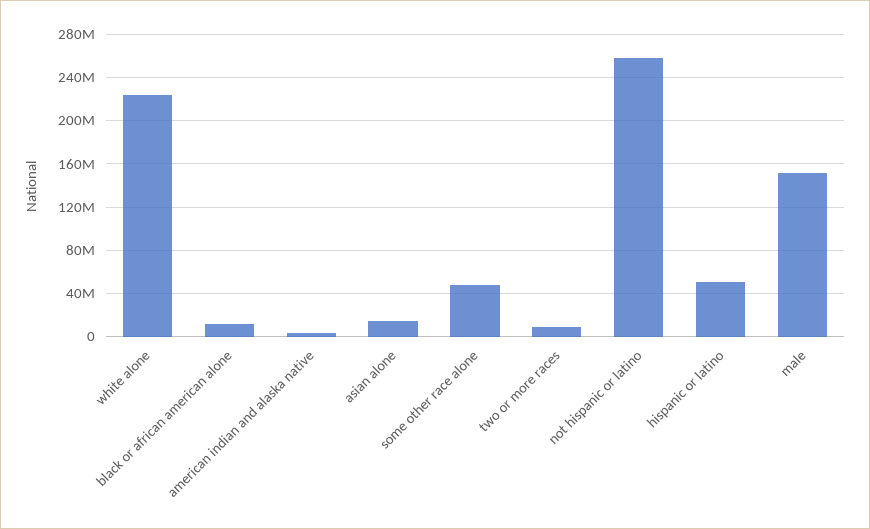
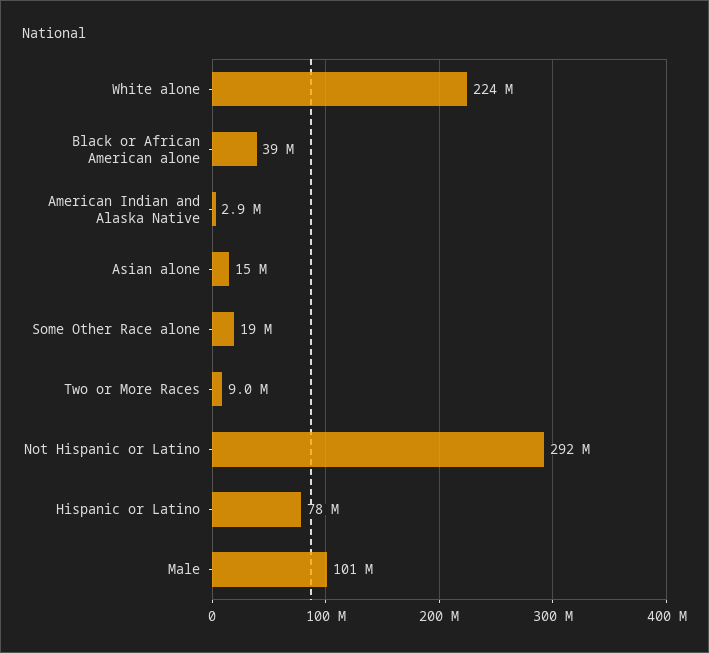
black or african american alone: 10000000 -> 39000000
some other race alone: 50000000 -> 19000000
not hispanic or latino: 260000000 -> 292000000
hispanic or latino: 50000000 -> 78000000
male: 150000000 -> 101000000

